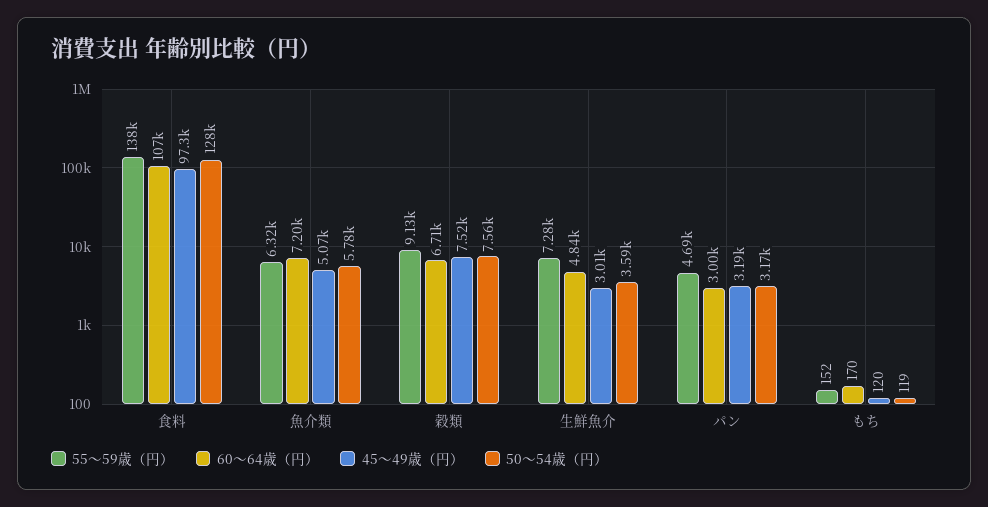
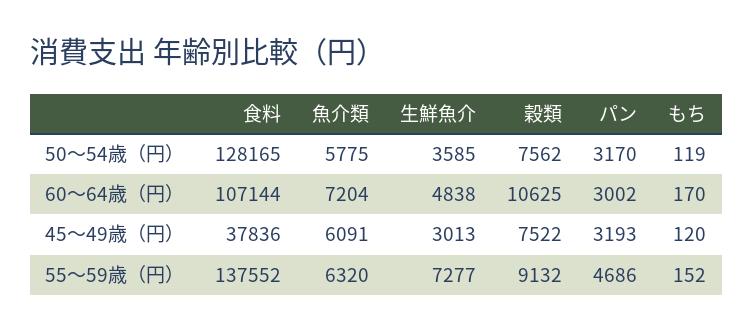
45～49歳（円）, 食料: 97300 -> 37836
45～49歳（円）, 魚介類: 5070 -> 6091
60～64歳（円）, 穀類: 6710 -> 10625

